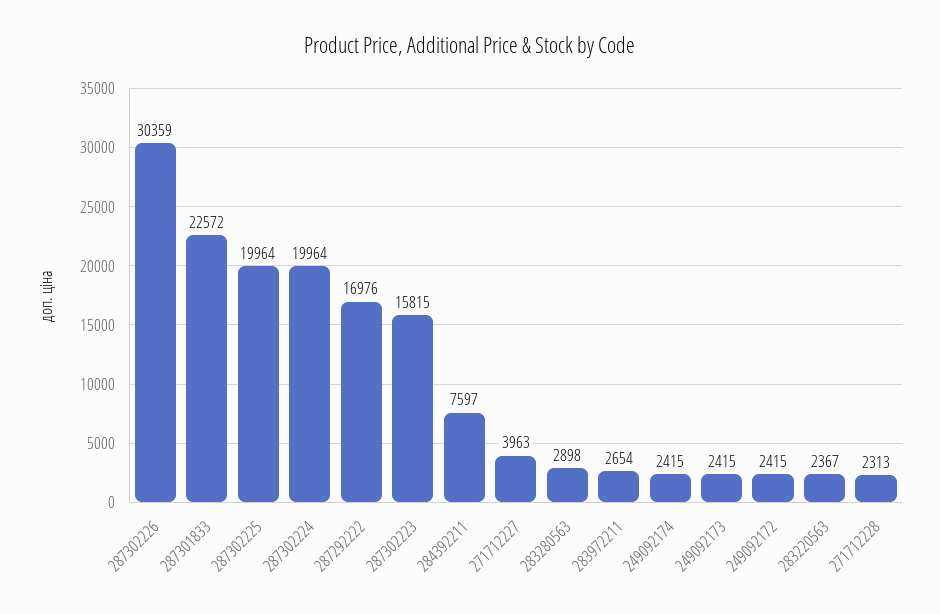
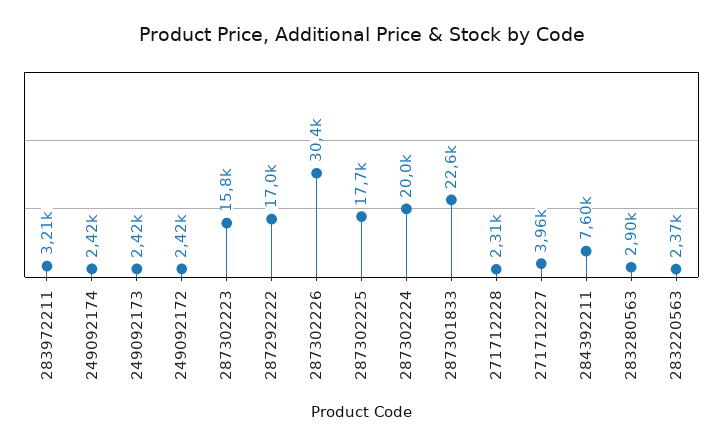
287302225: 19964 -> 17700
283972211: 2654 -> 3210

